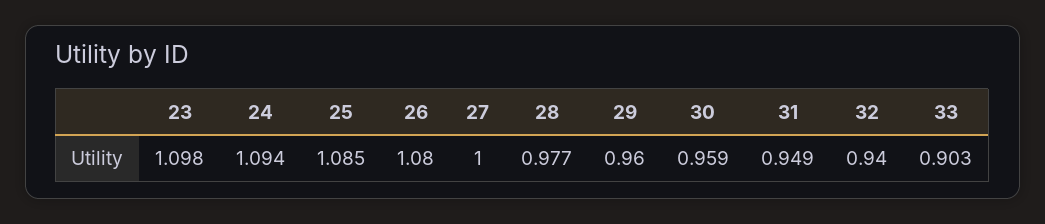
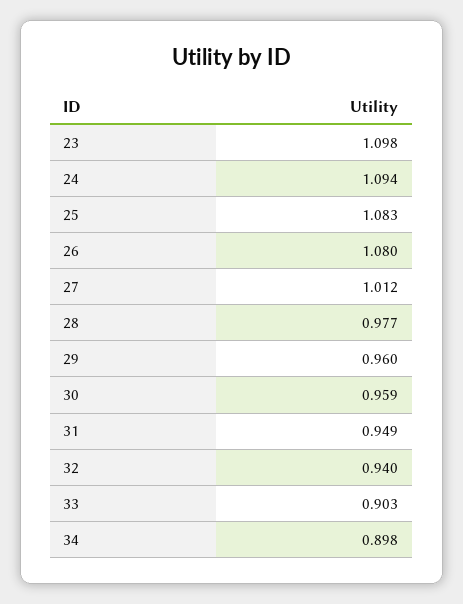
25: 1.085 -> 1.083
27: 1 -> 1.012
34: none -> 0.898

